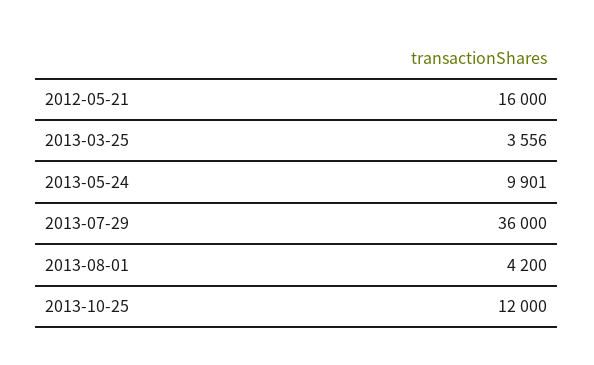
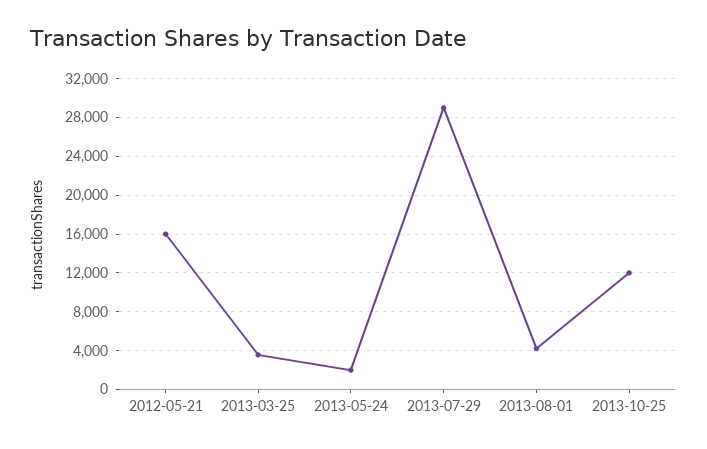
2013-05-24: 9901 -> 2000
2013-07-29: 36000 -> 29000

